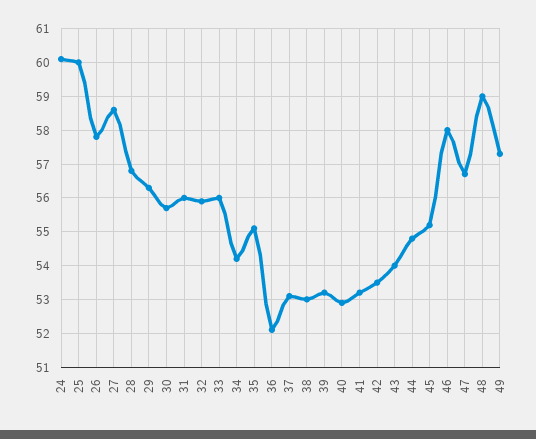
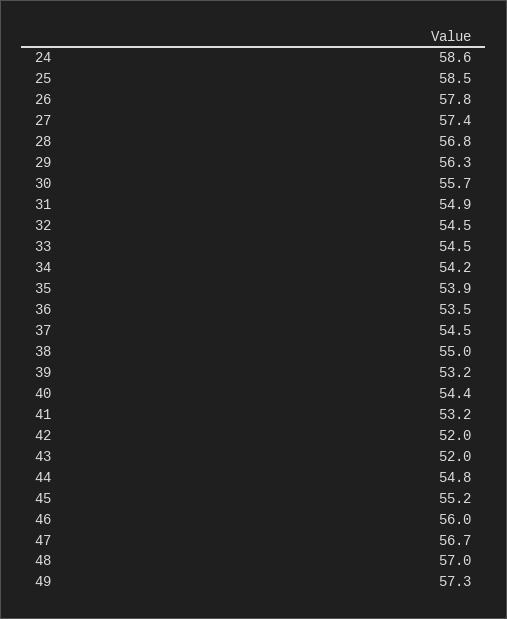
24: 60 -> 58.6
25: 60 -> 58.5
27: 58.5 -> 57.4
31: 56 -> 54.9
32: 56 -> 54.5
33: 56 -> 54.5
35: 55 -> 53.9
36: 52 -> 53.5
37: 53 -> 54.5
38: 53 -> 55
40: 53 -> 54.4
42: 53.5 -> 52
43: 54 -> 52
46: 58 -> 56
48: 59 -> 57

